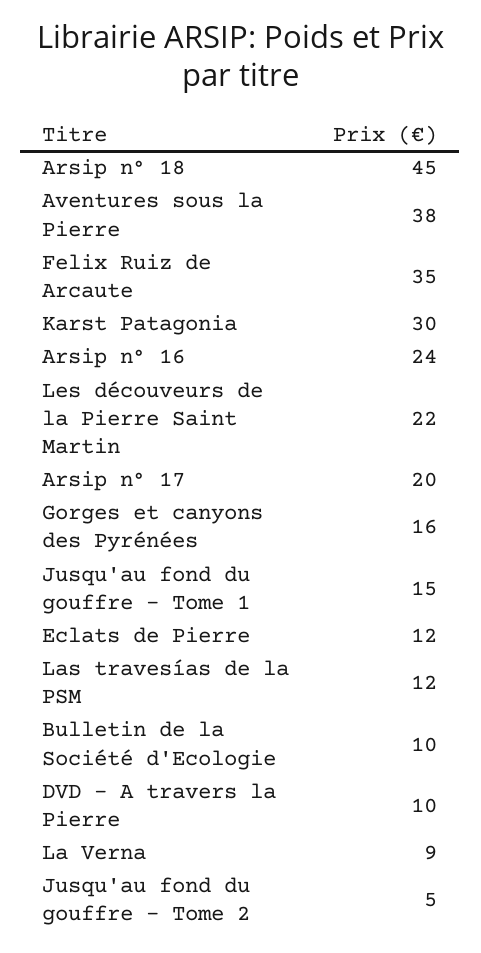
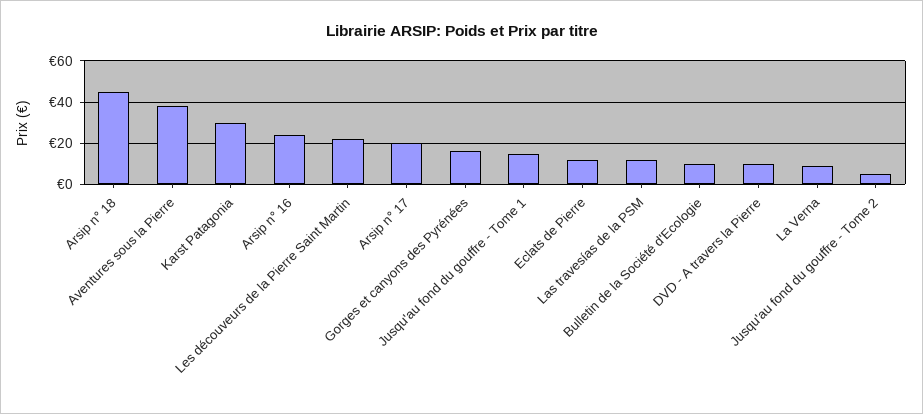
Felix Ruiz de Arcaute: 35 -> none

